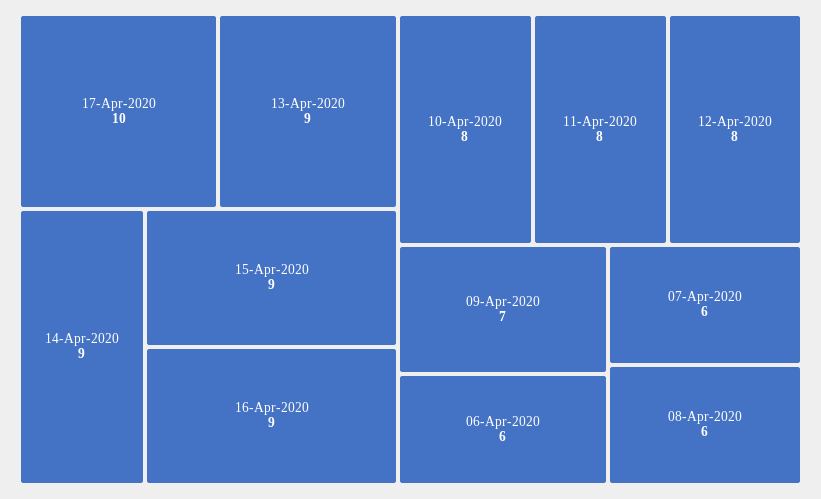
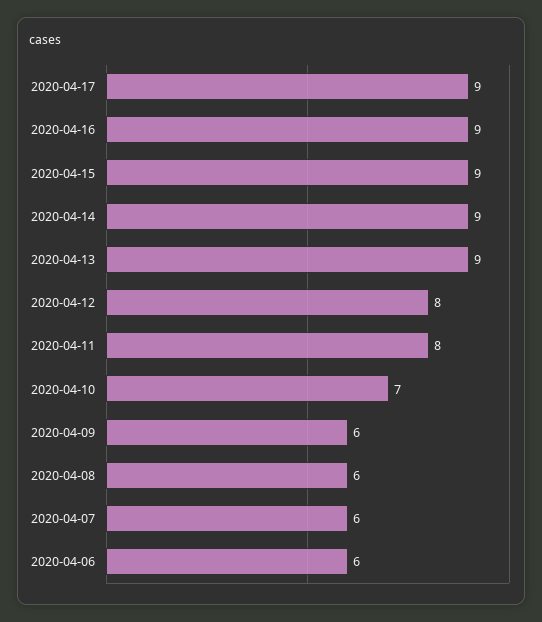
17-Apr-2020: 10 -> 9
10-Apr-2020: 8 -> 7
09-Apr-2020: 7 -> 6

